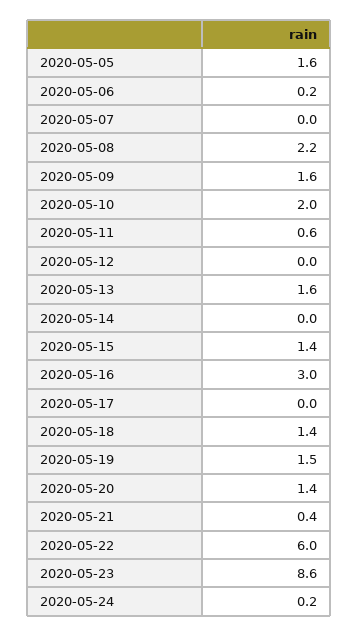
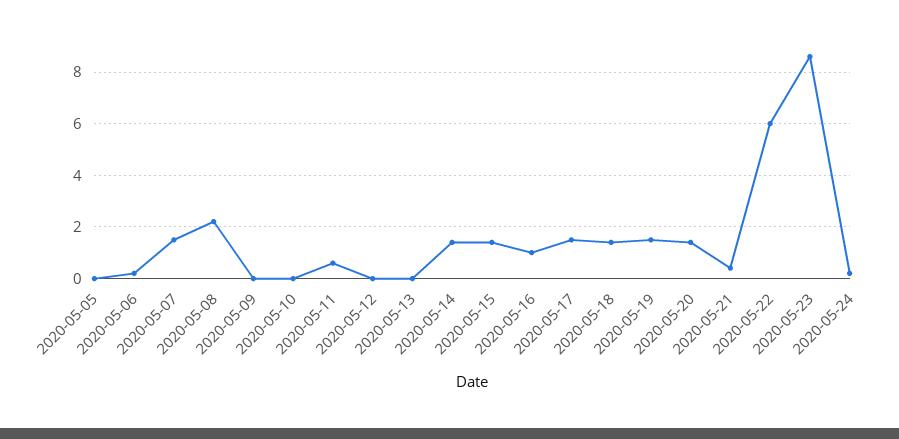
2020-05-05: 1.6 -> 0
2020-05-07: 0 -> 1.5
2020-05-09: 1.6 -> 0
2020-05-10: 2 -> 0
2020-05-13: 1.6 -> 0
2020-05-14: 0 -> 1.5
2020-05-16: 3 -> 1
2020-05-17: 0 -> 1.5

